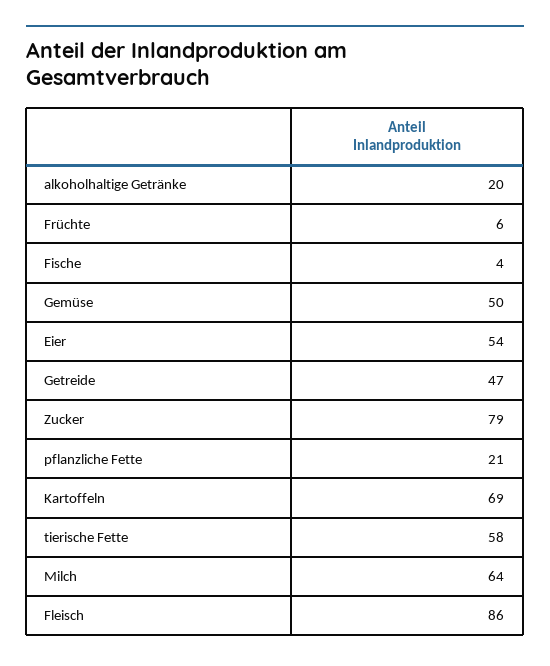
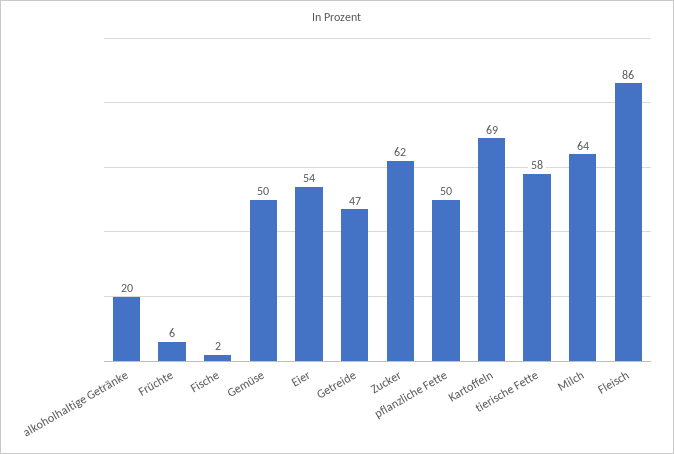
Fische: 4 -> 2
Zucker: 79 -> 62
pflanzliche Fette: 21 -> 50

